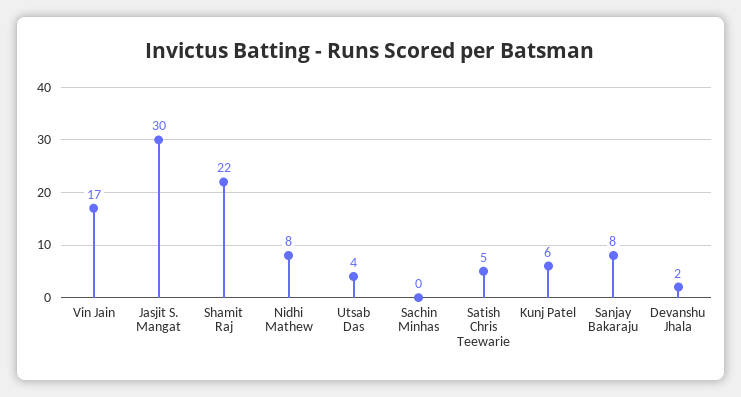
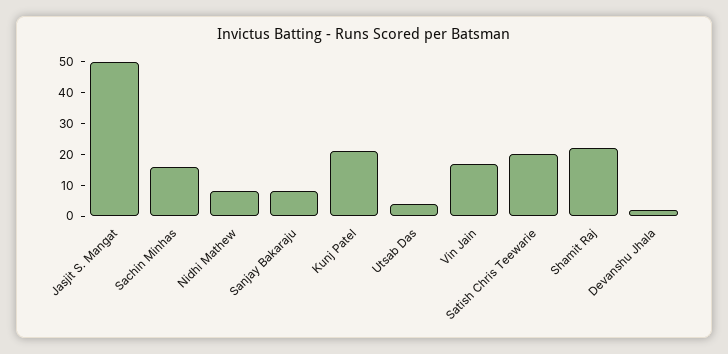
Jasjit S. Mangat: 30 -> 50
Sachin Minhas: 0 -> 15
Satish Chris Teewarie: 5 -> 20
Kunj Patel: 6 -> 20

